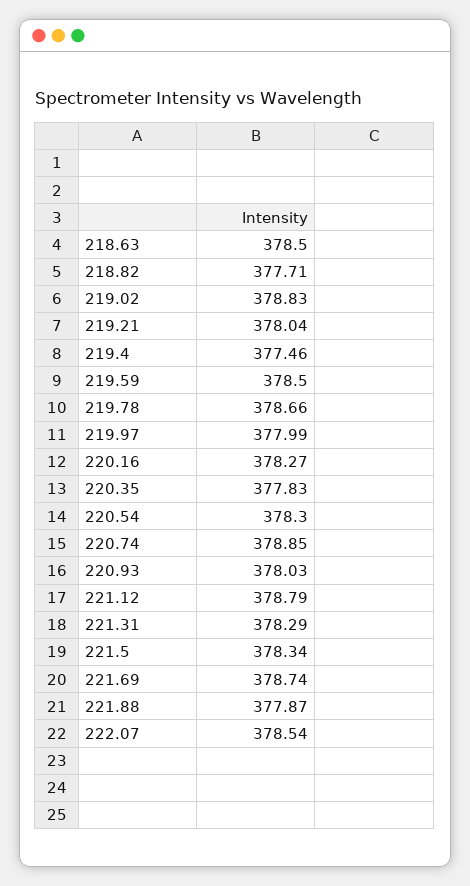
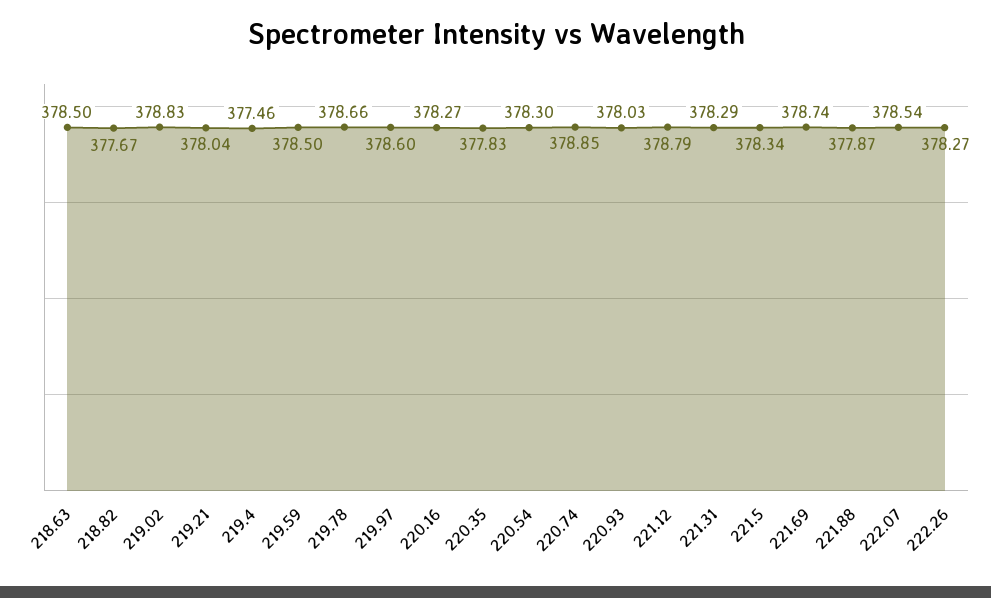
218.82: 377.71 -> 377.67
219.97: 377.99 -> 378.6
222.26: none -> 378.27

